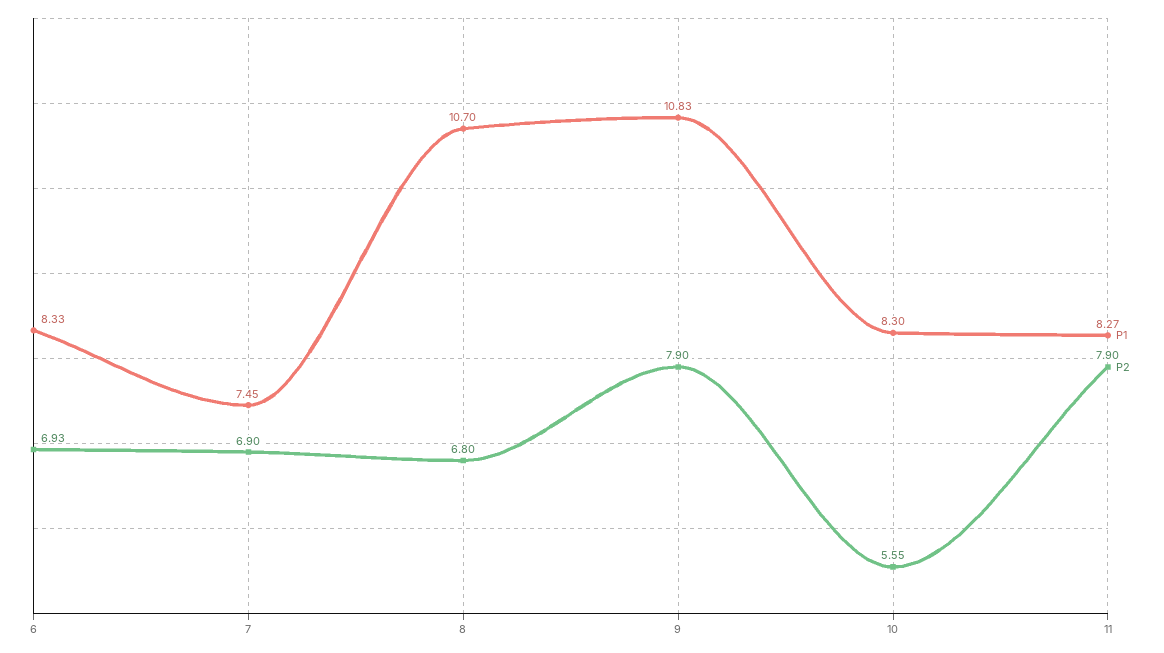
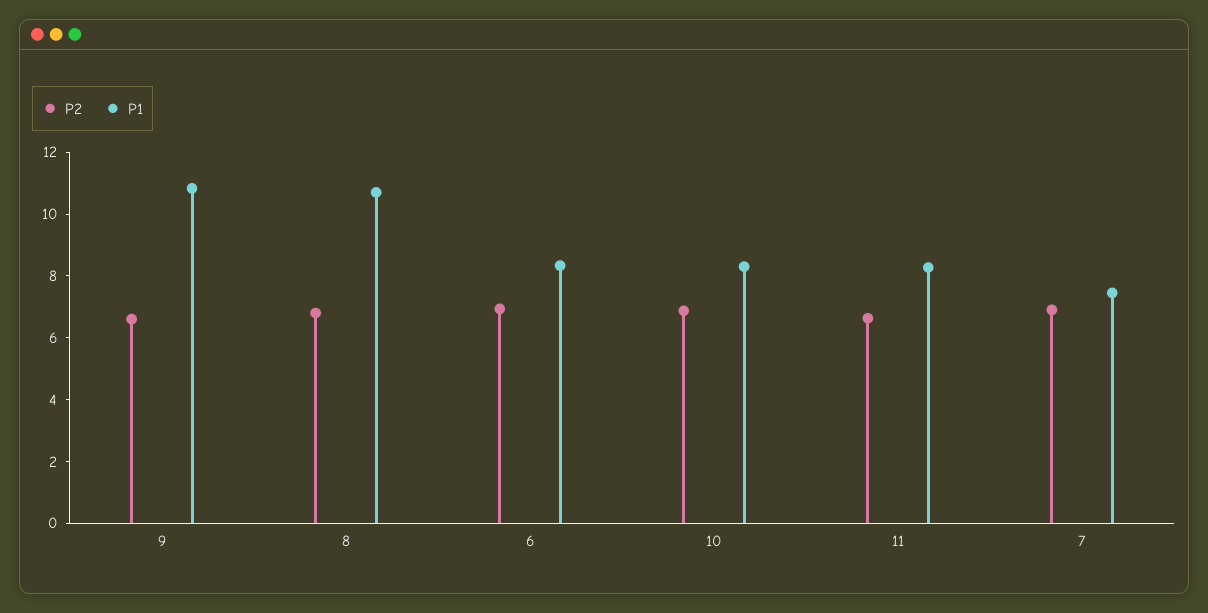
P2, 9: 7.9 -> 6.5
P2, 10: 5.55 -> 7
P2, 11: 7.9 -> 6.5

